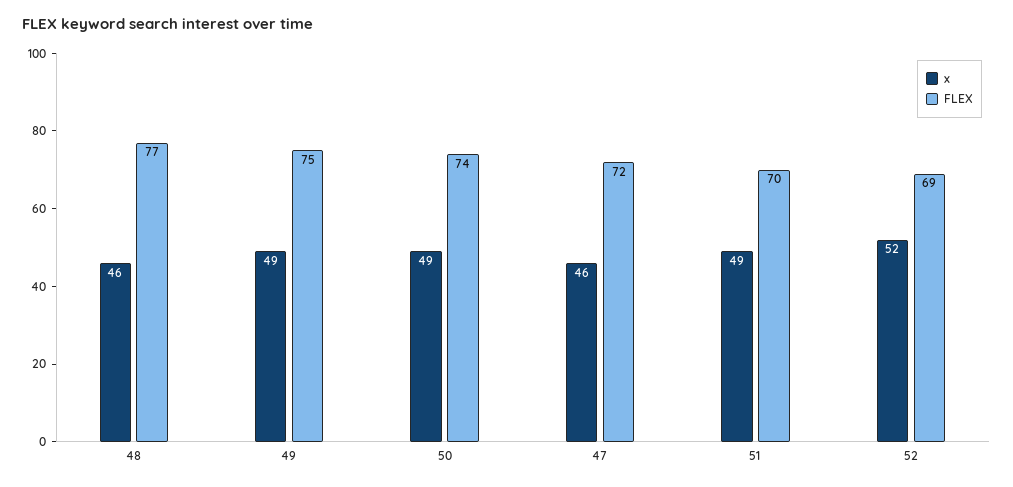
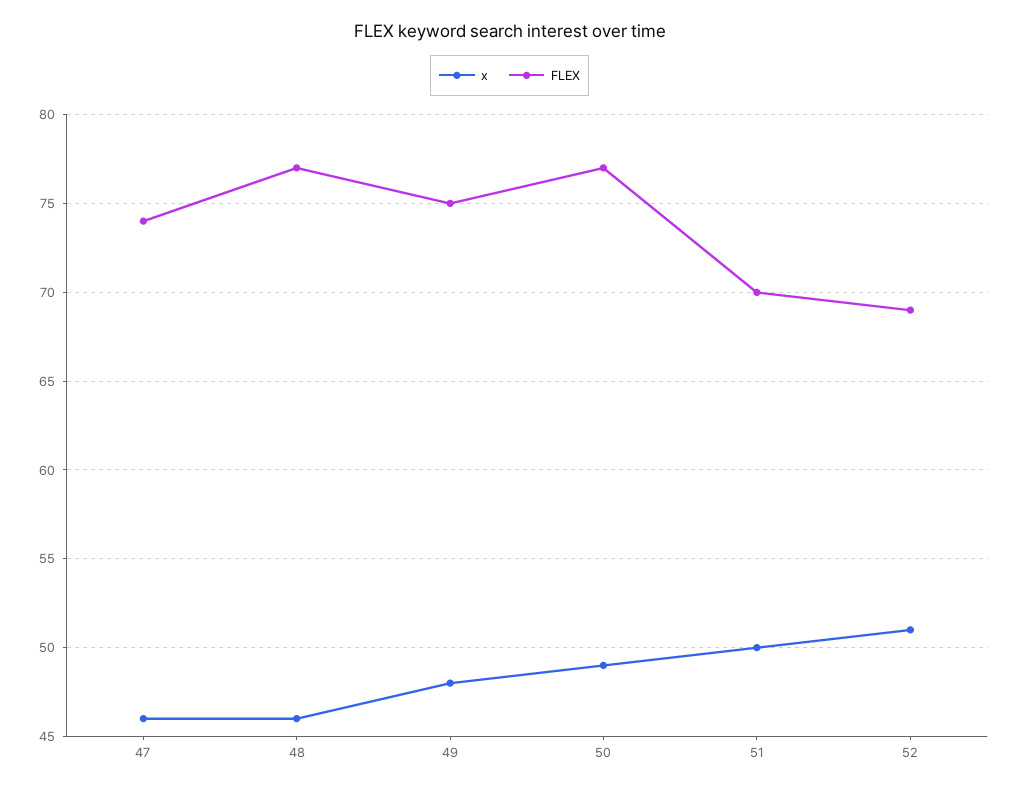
x, 49: 49 -> 48
FLEX, 50: 74 -> 77
FLEX, 47: 72 -> 74
x, 51: 49 -> 50
x, 52: 52 -> 51

